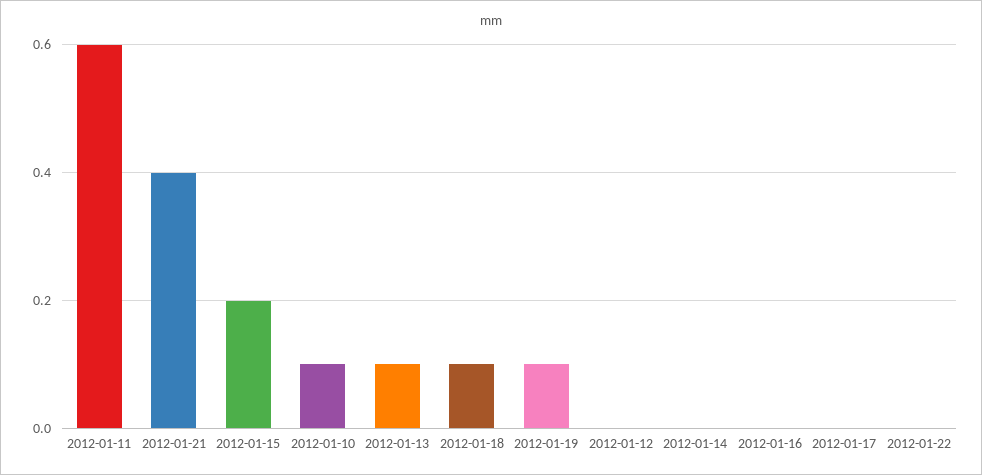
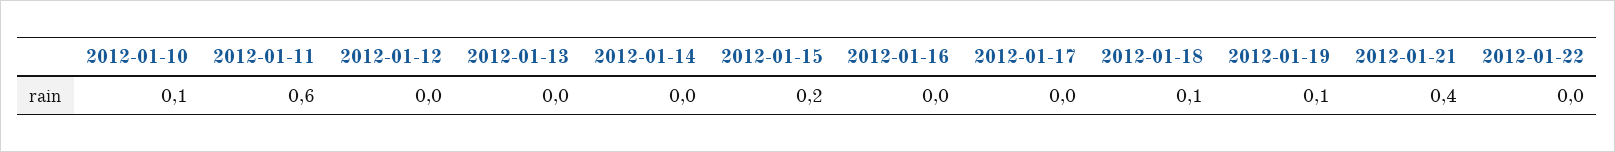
2012-01-13: 0.1 -> 0

